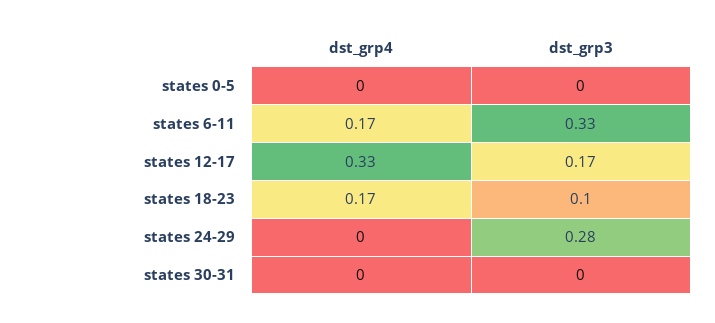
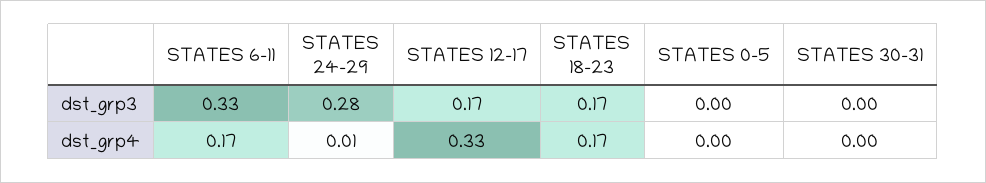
dst_grp3, states 18-23: 0.1 -> 0.17
dst_grp4, states 24-29: 0 -> 0.01

